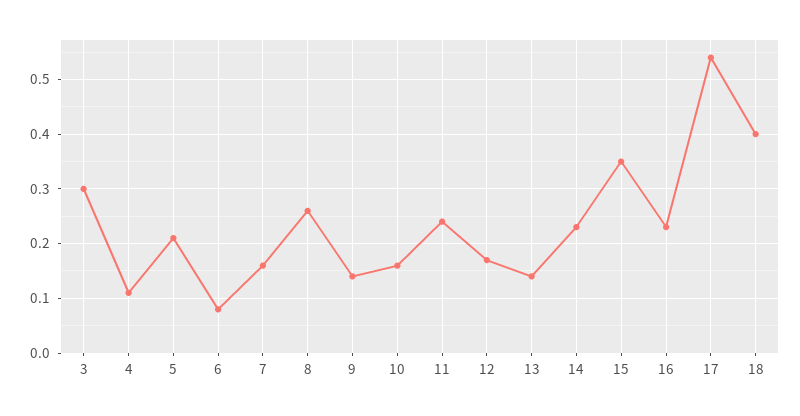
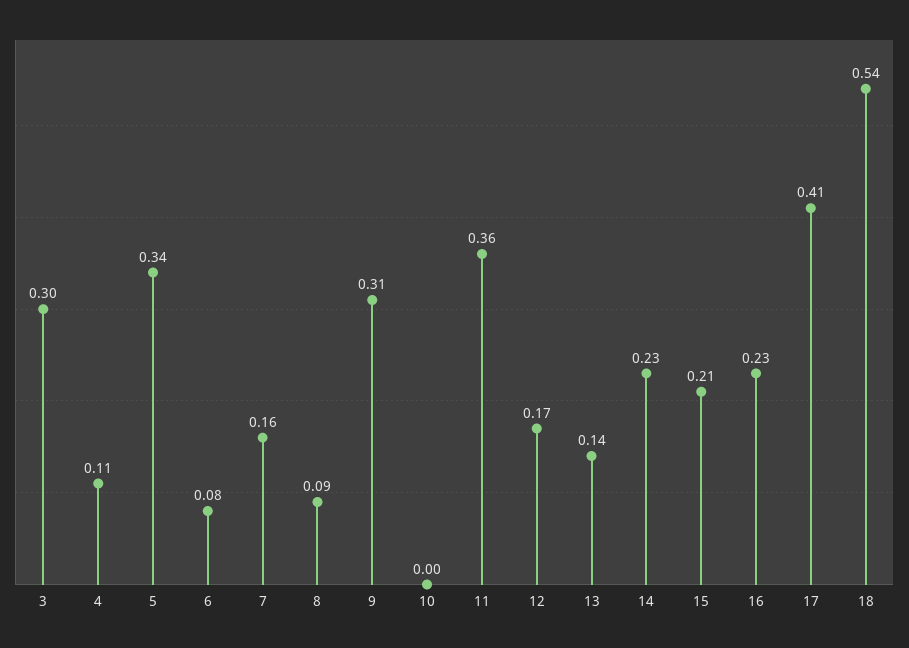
5: 0.2 -> 0.34
8: 0.25 -> 0.09
9: 0.15 -> 0.31
10: 0.15 -> 0
11: 0.25 -> 0.36
15: 0.35 -> 0.21
17: 0.55 -> 0.41
18: 0.4 -> 0.54

